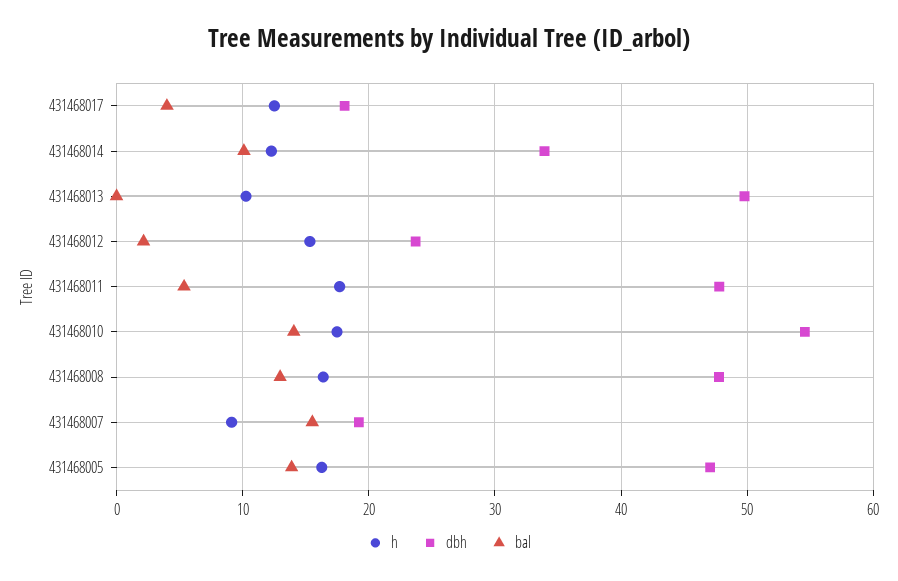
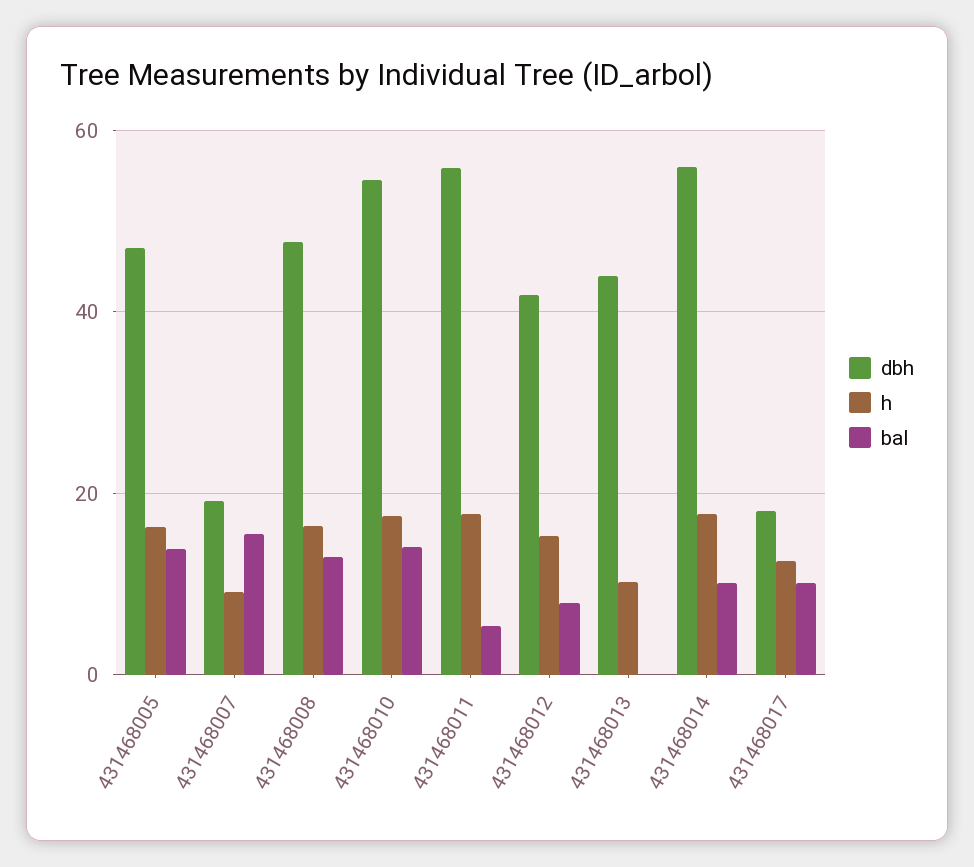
bal, 431468017: 4 -> 10
h, 431468014: 12 -> 18
dbh, 431468014: 34 -> 56
dbh, 431468013: 50 -> 44
dbh, 431468012: 24 -> 42
bal, 431468012: 2 -> 8
dbh, 431468011: 48 -> 56

